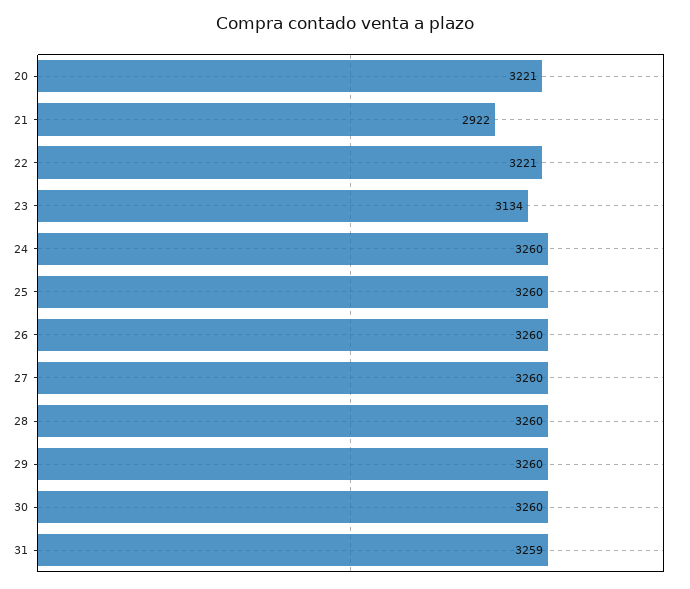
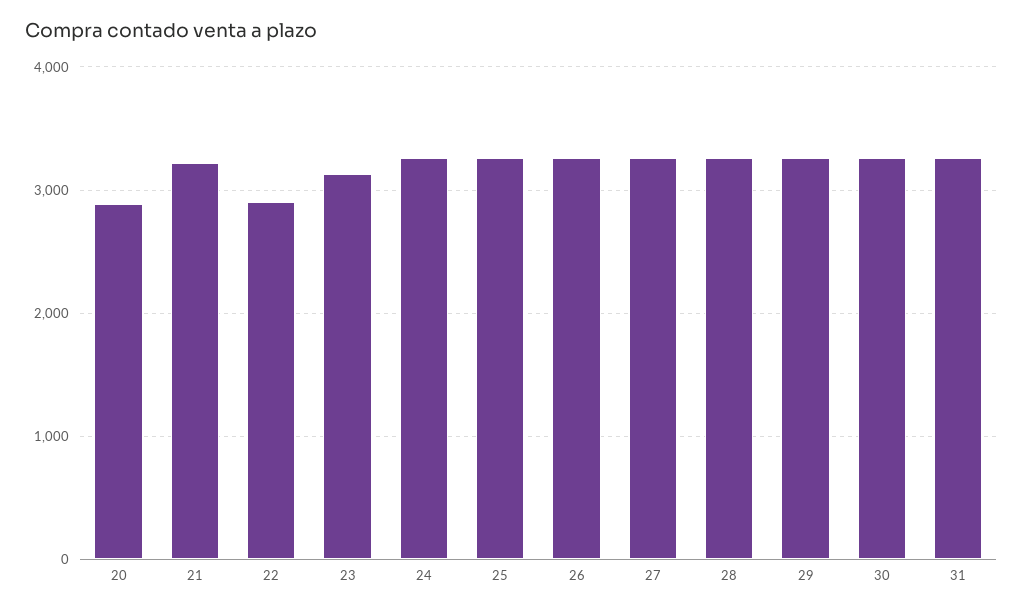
20: 3221 -> 2900
21: 2922 -> 3200
22: 3221 -> 2900

